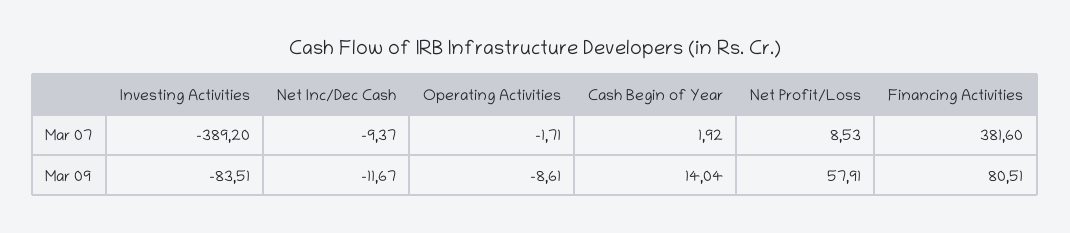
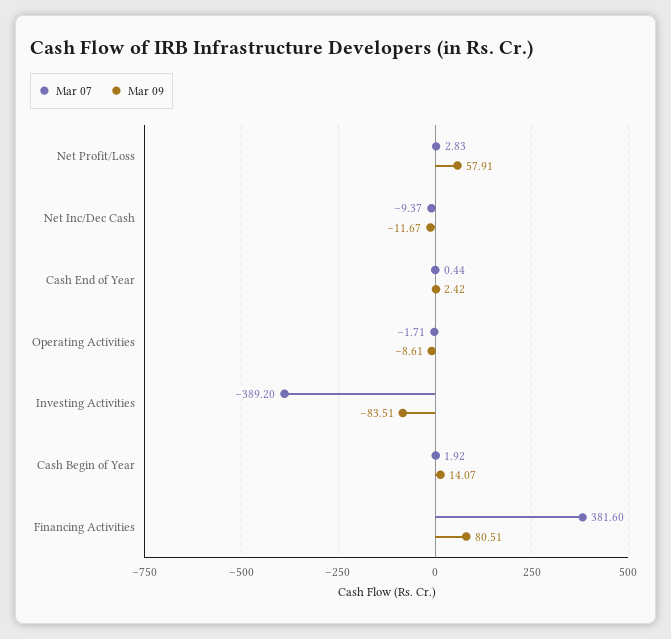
Mar 07, Net Profit/Loss: 8.53 -> 2.83
Mar 09, Cash Begin of Year: 14.04 -> 14.07
Mar 07, Cash End of Year: none -> 0.44
Mar 09, Cash End of Year: none -> 2.42

